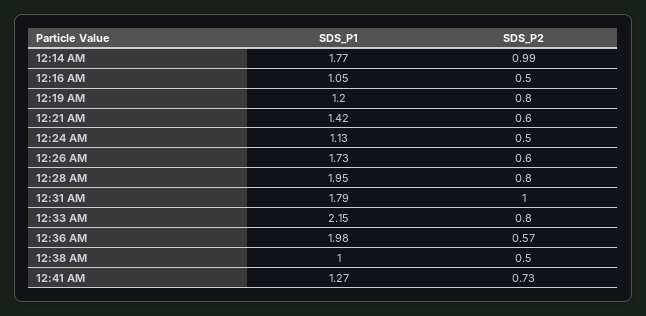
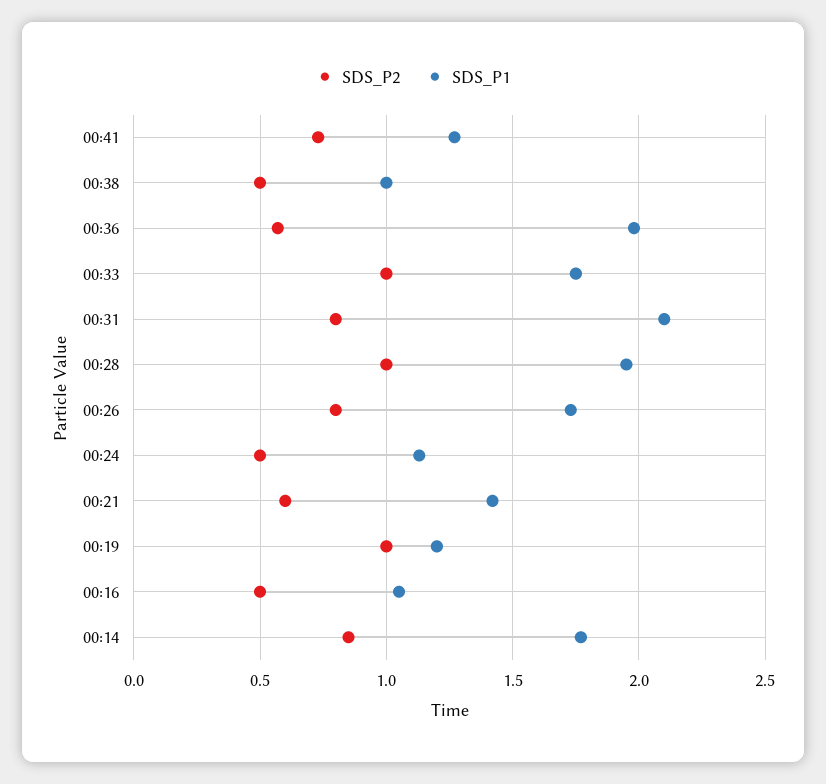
SDS_P2, 12:14 AM: 0.99 -> 0.85
SDS_P2, 12:19 AM: 0.8 -> 1
SDS_P2, 12:26 AM: 0.6 -> 0.8
SDS_P2, 12:28 AM: 0.8 -> 1
SDS_P1, 12:31 AM: 1.79 -> 2.1
SDS_P2, 12:31 AM: 1 -> 0.8
SDS_P1, 12:33 AM: 2.15 -> 1.75
SDS_P2, 12:33 AM: 0.8 -> 1

